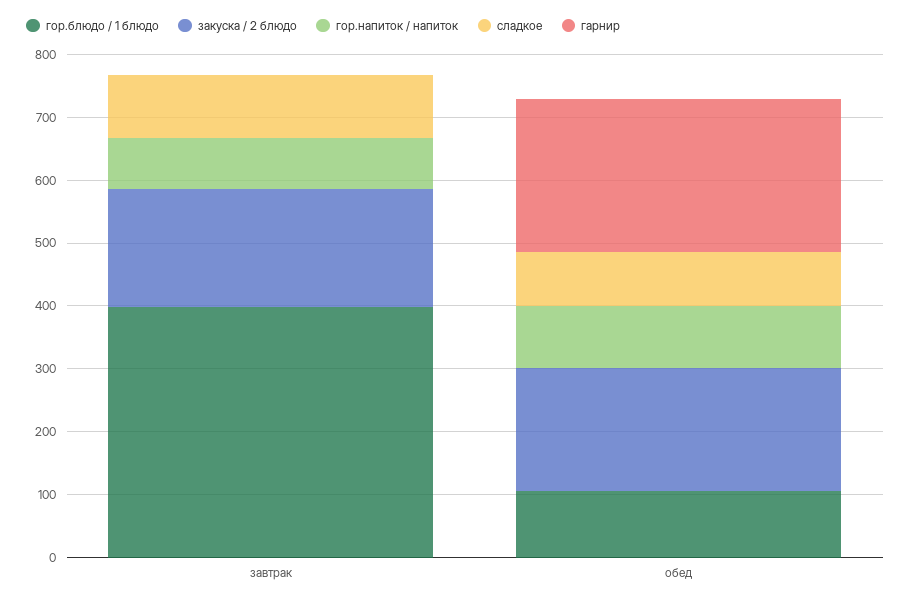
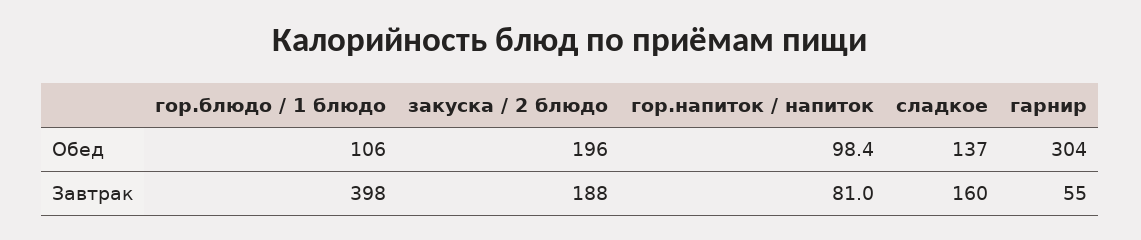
сладкое, завтрак: 100 -> 160
гарнир, завтрак: 0 -> 55
сладкое, обед: 80 -> 137
гарнир, обед: 240 -> 304

